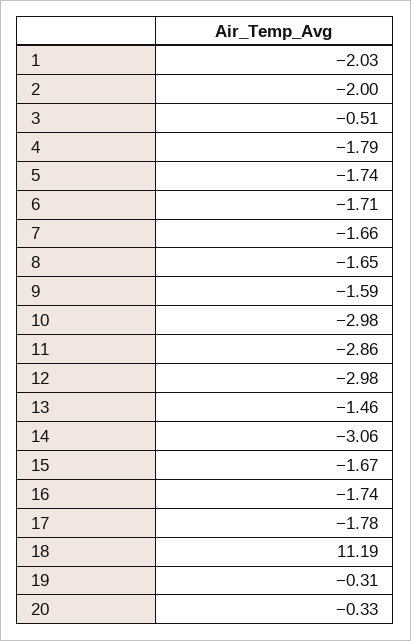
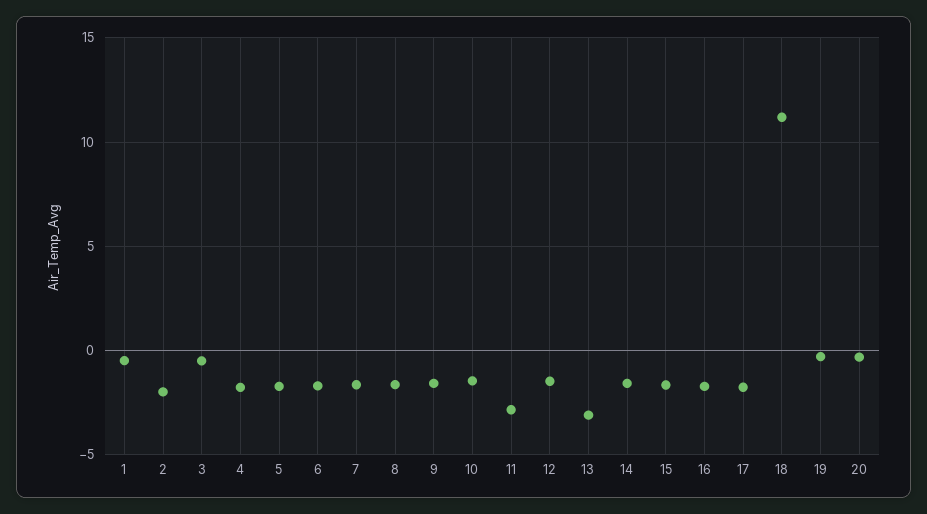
1: -2.03 -> -0.5
10: -2.98 -> -1.5
12: -2.98 -> -1.5
13: -1.46 -> -3
14: -3.06 -> -1.5

